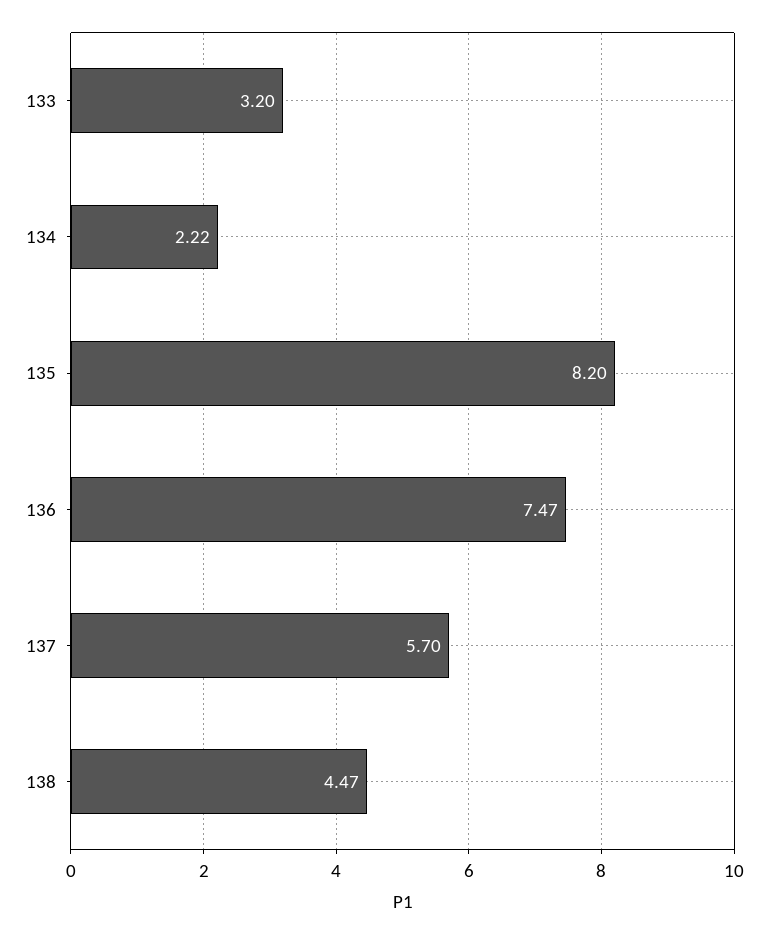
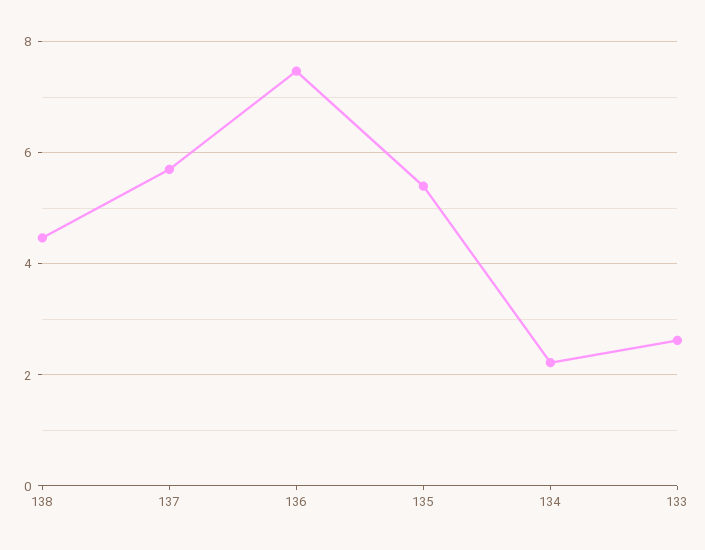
133: 3.2 -> 2.6
135: 8.2 -> 5.4

